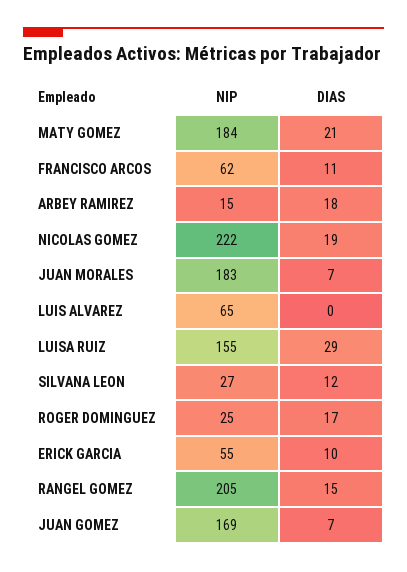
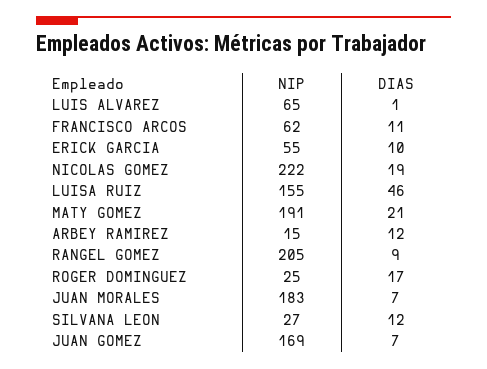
NIP, MATY GOMEZ: 184 -> 191
DIAS, ARBEY RAMIREZ: 18 -> 12
DIAS, LUIS ALVAREZ: 0 -> 1
DIAS, LUISA RUIZ: 29 -> 46
DIAS, RANGEL GOMEZ: 15 -> 9

